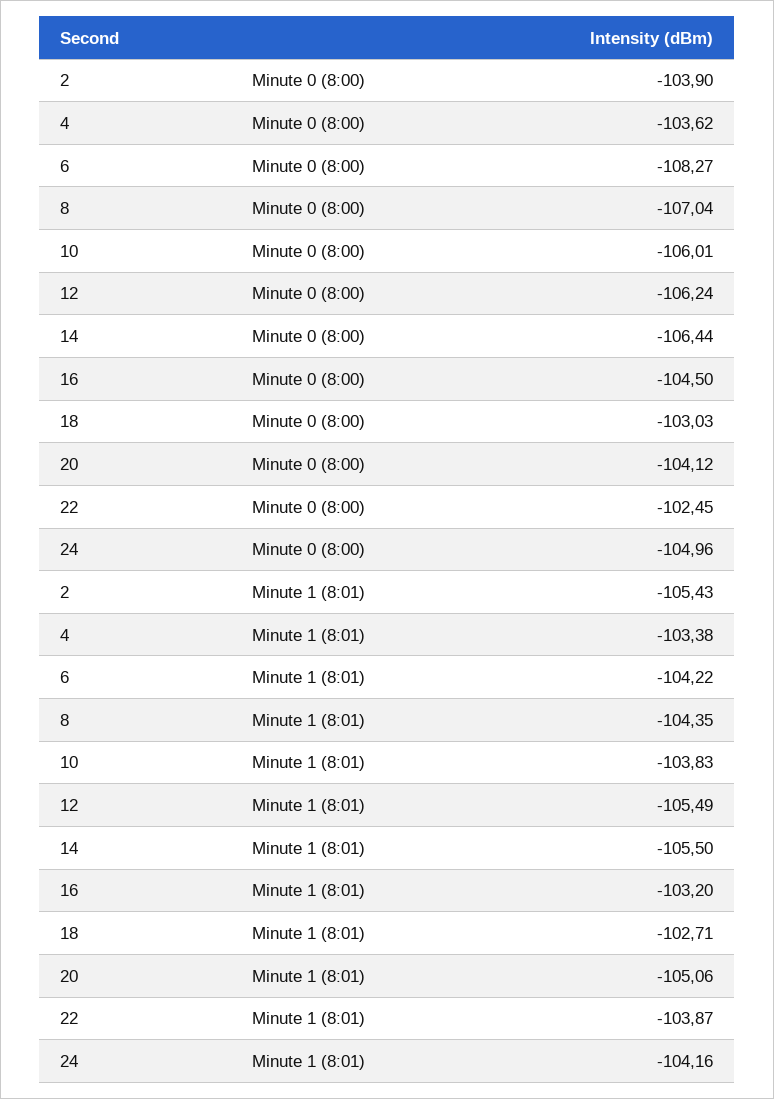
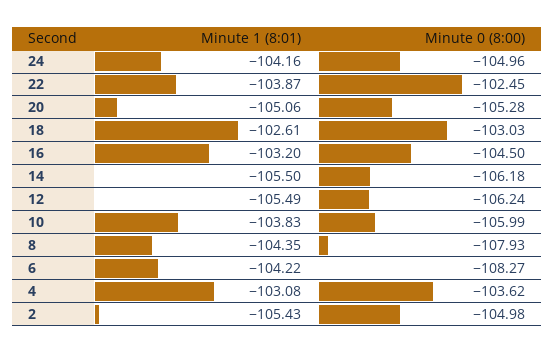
2, Minute 0 (8:00): -103.9 -> -104.98
8, Minute 0 (8:00): -107.04 -> -107.93
10, Minute 0 (8:00): -106.01 -> -105.99
14, Minute 0 (8:00): -106.44 -> -106.18
20, Minute 0 (8:00): -104.12 -> -105.28
4, Minute 1 (8:01): -103.38 -> -103.08
18, Minute 1 (8:01): -102.71 -> -102.61

